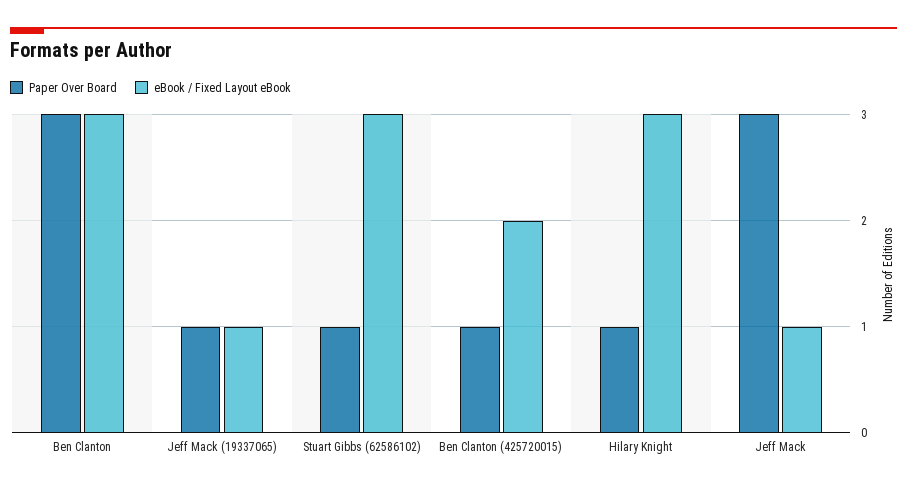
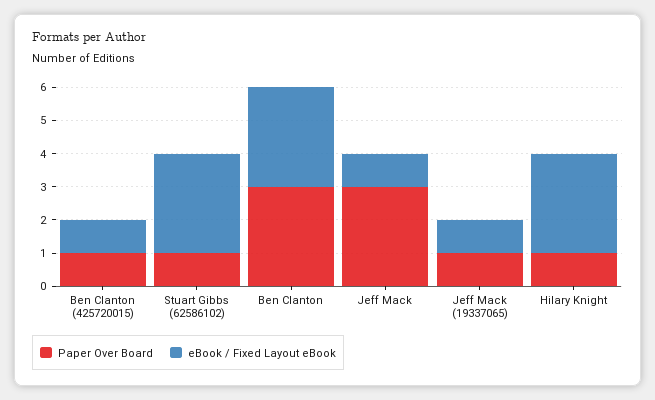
eBook / Fixed Layout eBook, Ben Clanton (425720015): 2 -> 1

